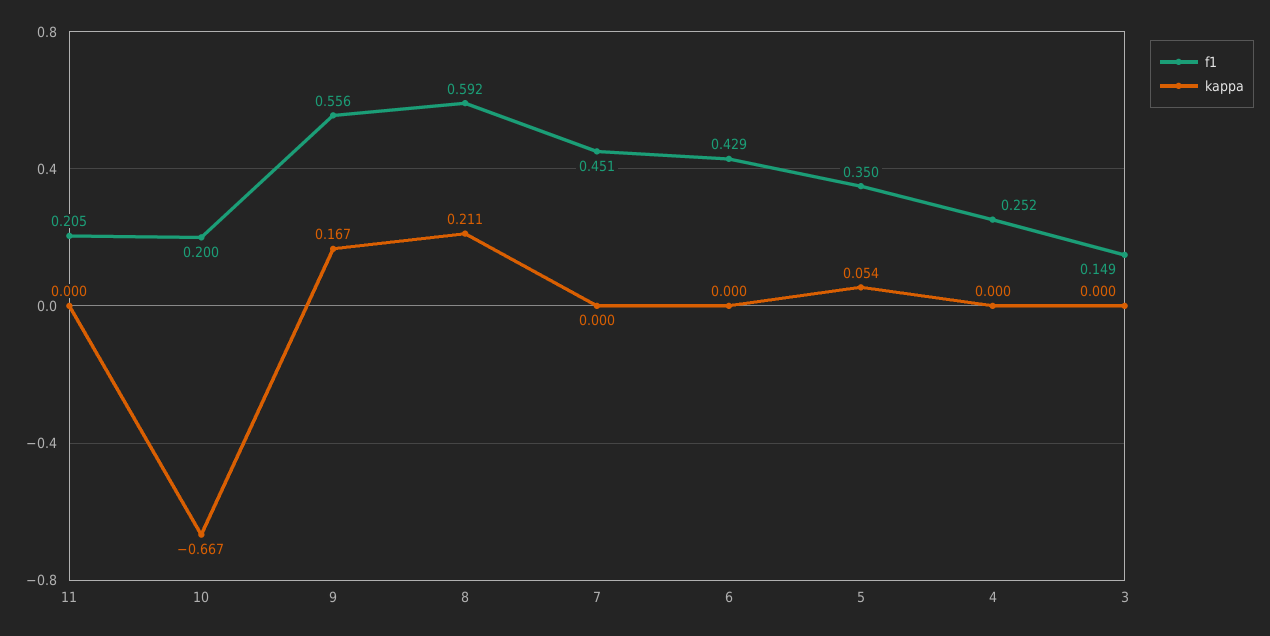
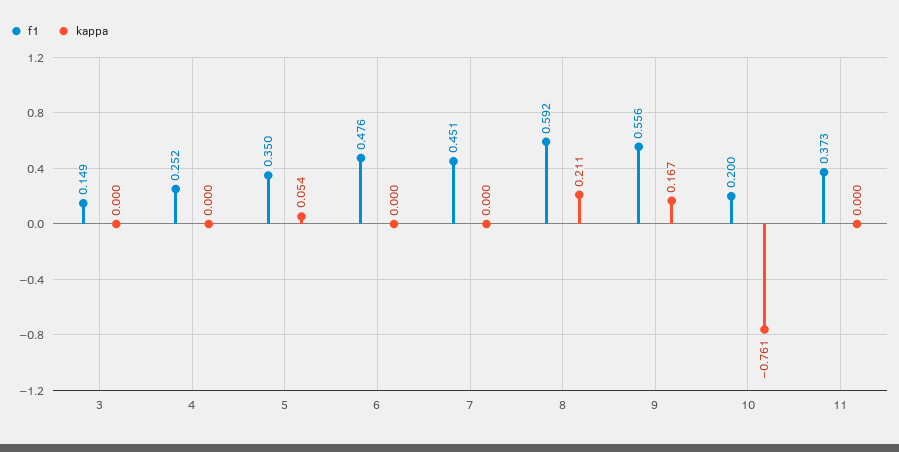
f1, 11: 0.205 -> 0.373
kappa, 10: -0.667 -> -0.761
f1, 6: 0.429 -> 0.476

